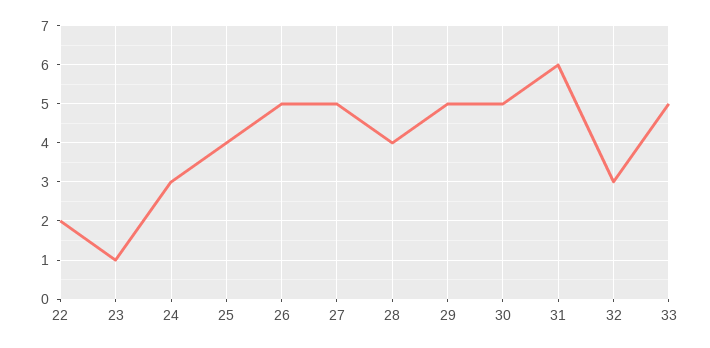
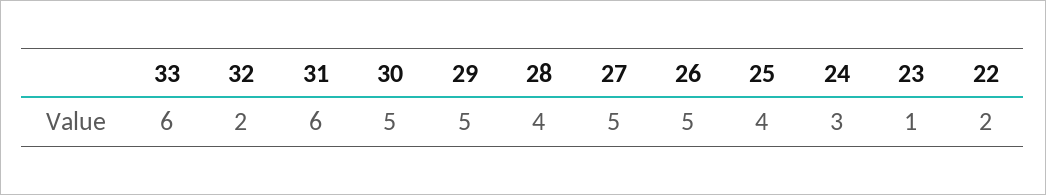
32: 3 -> 2
33: 5 -> 6

